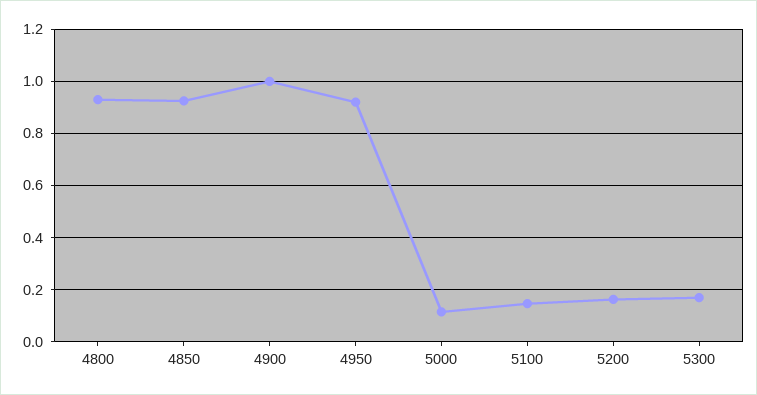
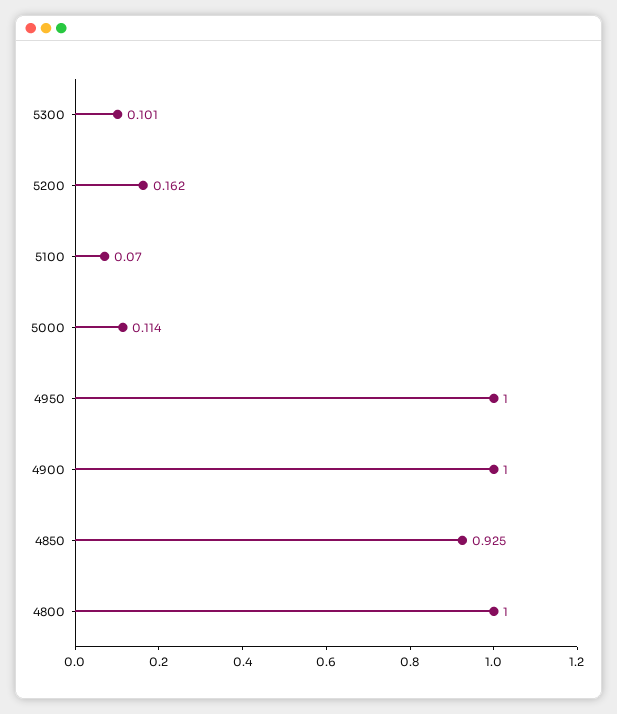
4800: 0.925 -> 1
4950: 0.925 -> 1
5100: 0.15 -> 0.07
5300: 0.175 -> 0.101

